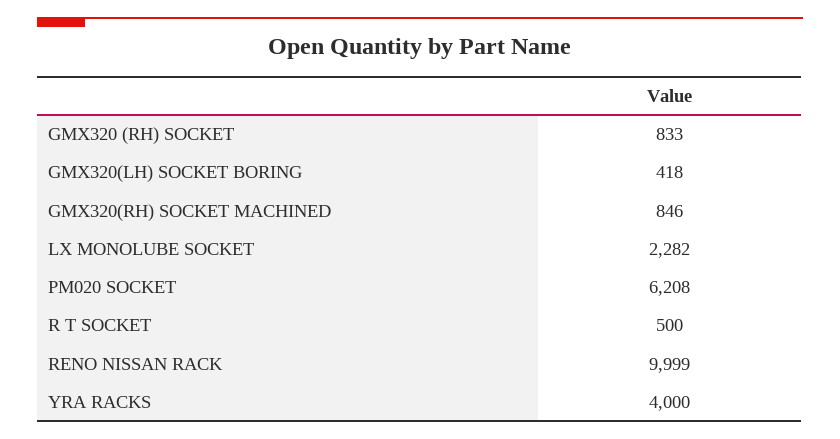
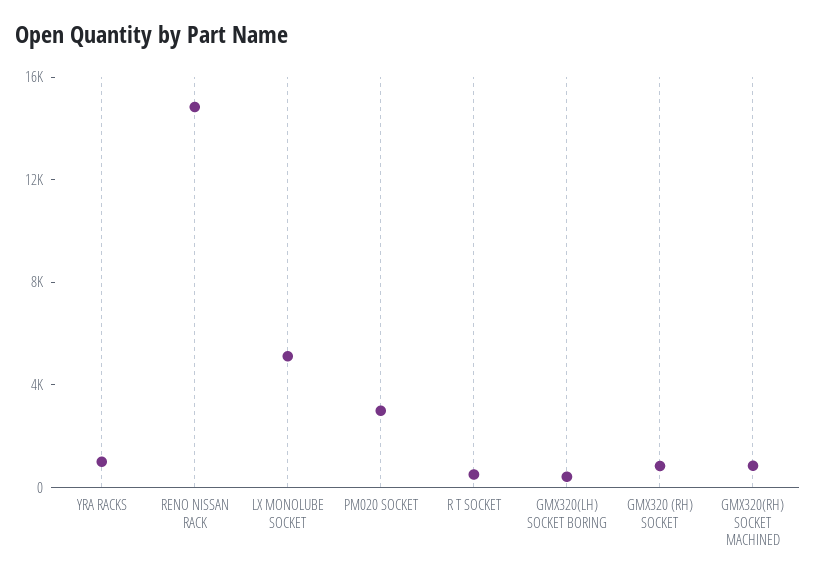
LX MONOLUBE SOCKET: 2282 -> 5000
PM020 SOCKET: 6208 -> 3000
RENO NISSAN RACK: 9999 -> 15000
YRA RACKS: 4000 -> 1000

